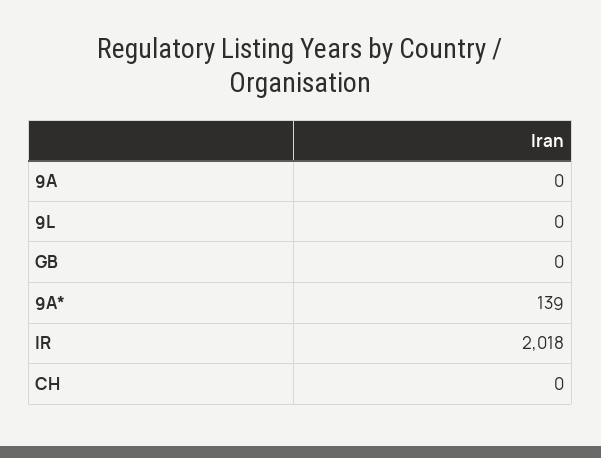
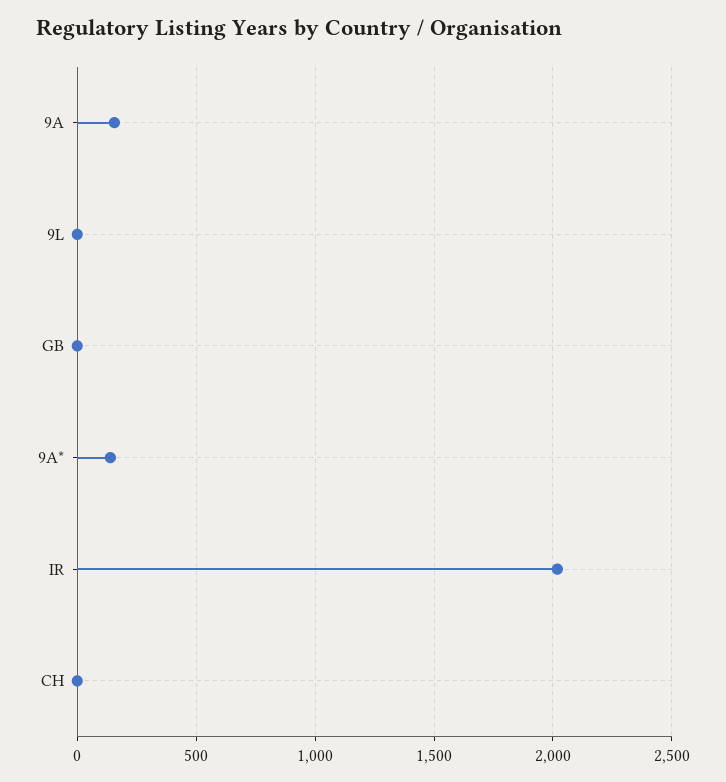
9A: 0 -> 150

